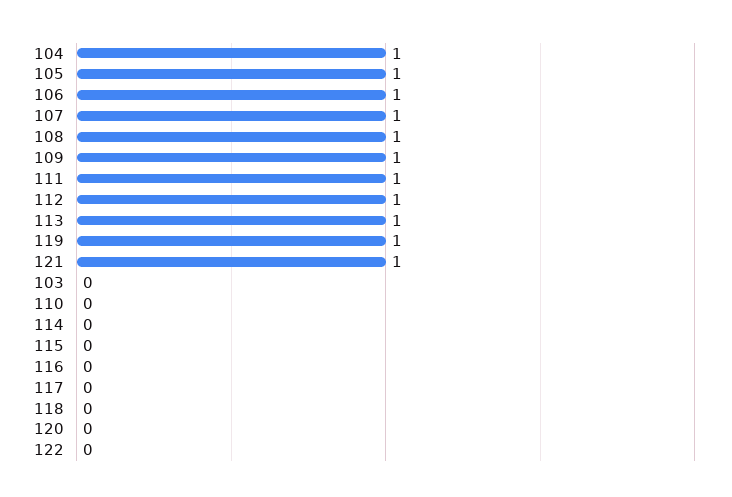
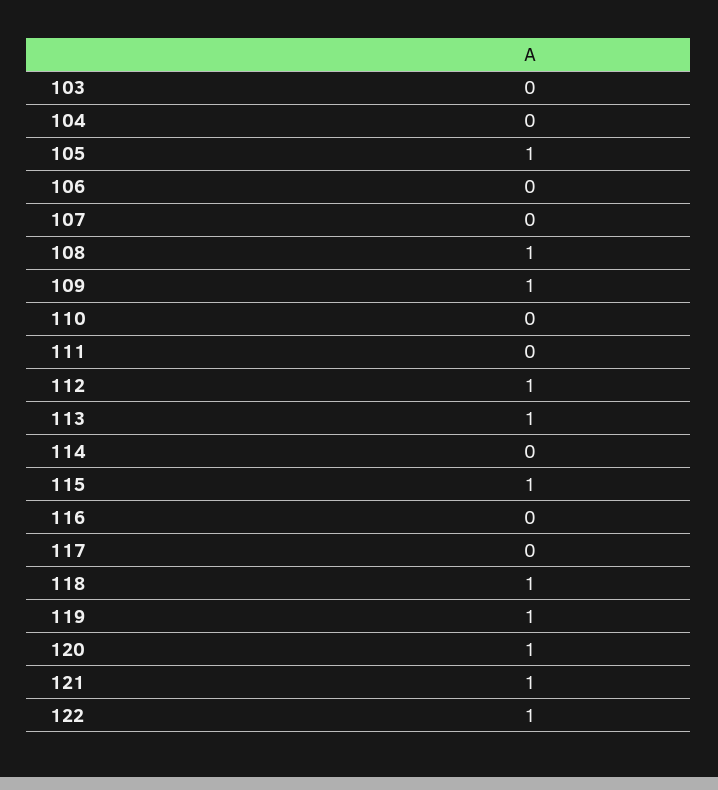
104: 1 -> 0
106: 1 -> 0
107: 1 -> 0
111: 1 -> 0
115: 0 -> 1
118: 0 -> 1
120: 0 -> 1
122: 0 -> 1

